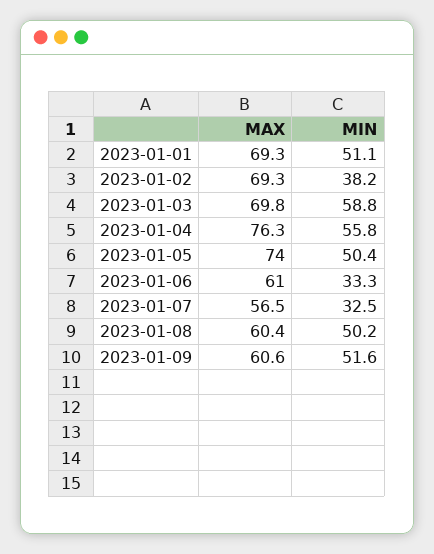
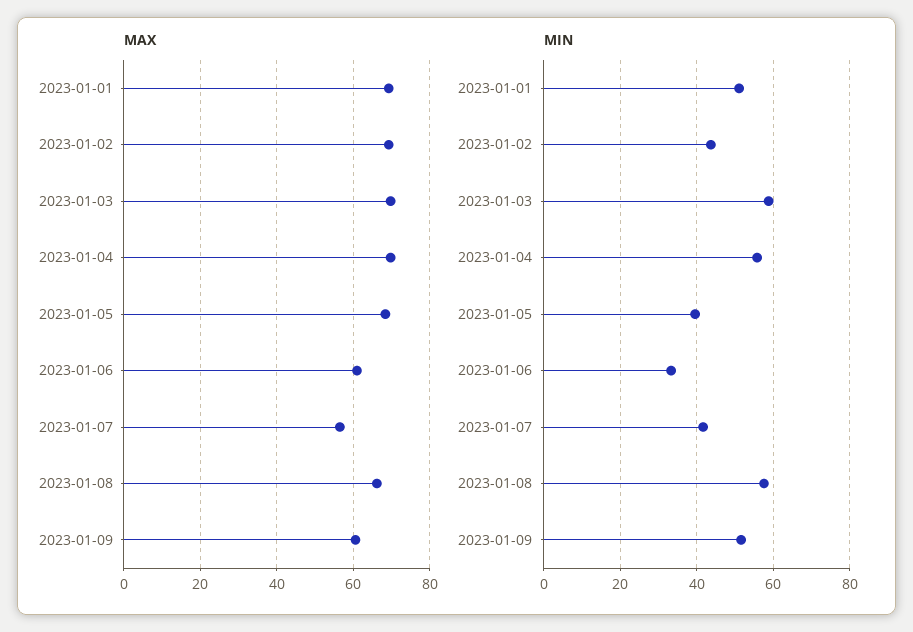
MIN, 2023-01-02: 38.2 -> 44
MAX, 2023-01-04: 76.3 -> 70
MAX, 2023-01-05: 74 -> 68
MIN, 2023-01-05: 50.4 -> 40
MIN, 2023-01-07: 32.5 -> 42
MAX, 2023-01-08: 60.4 -> 66
MIN, 2023-01-08: 50.2 -> 58

